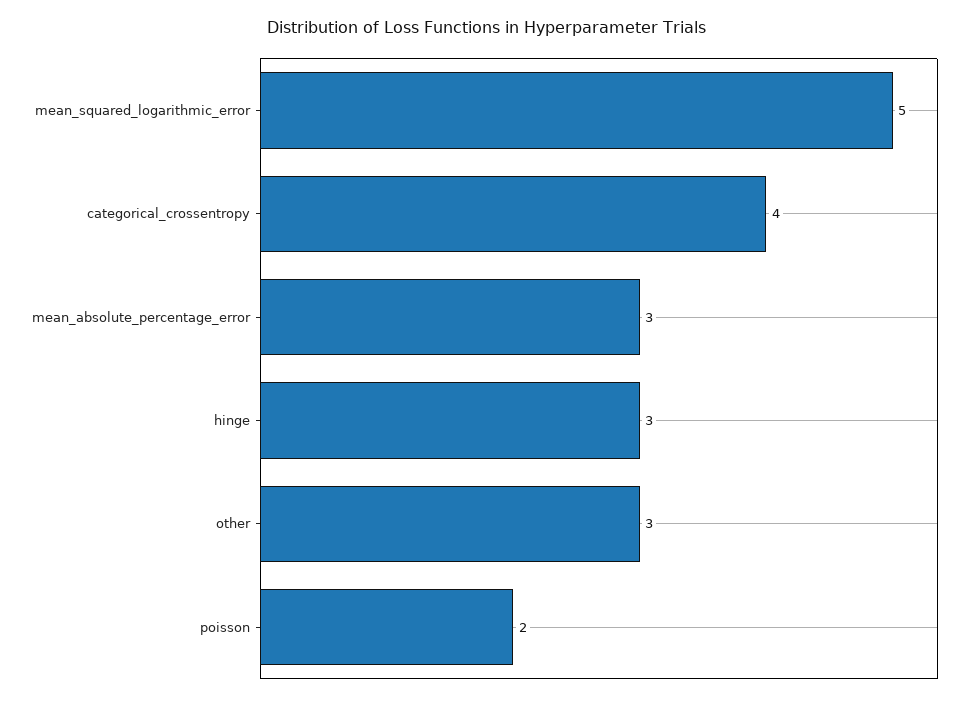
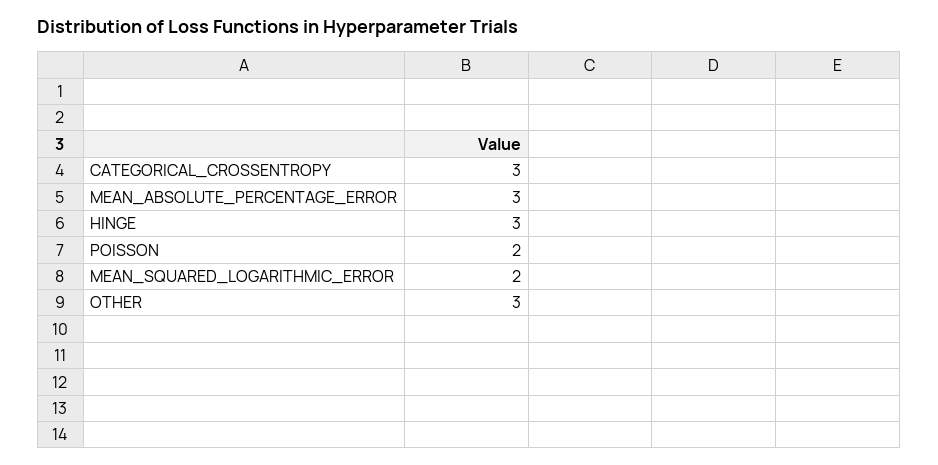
mean_squared_logarithmic_error: 5 -> 2
categorical_crossentropy: 4 -> 3

